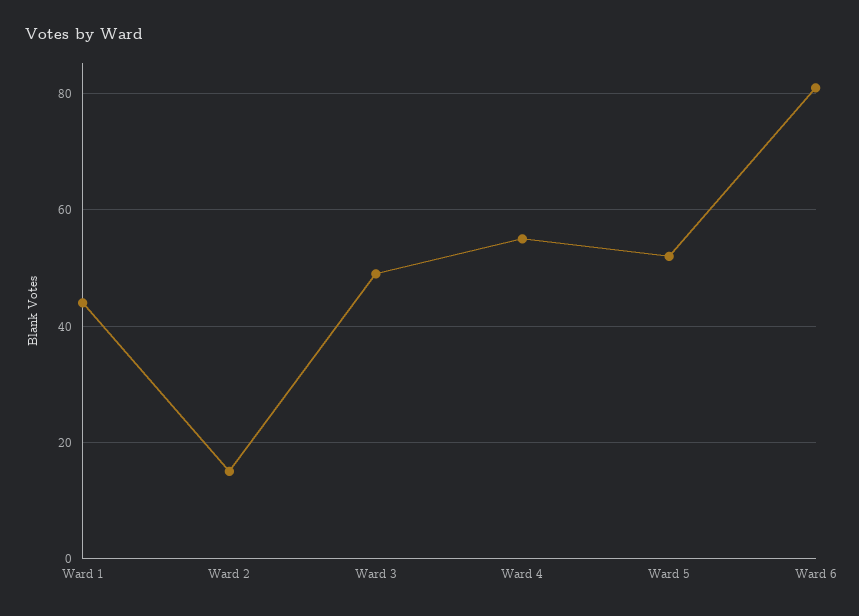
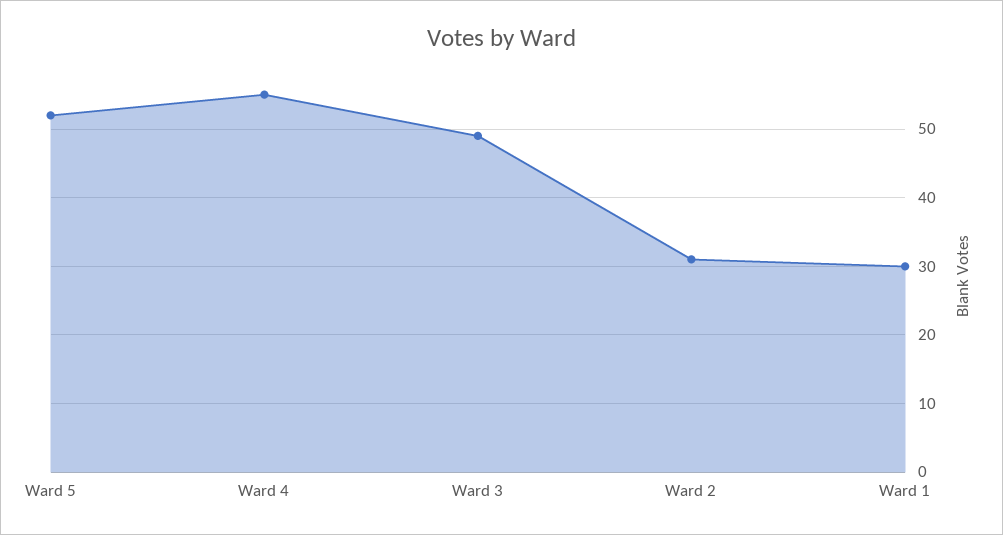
Ward 1: 45 -> 30
Ward 2: 15 -> 31
Ward 6: 80 -> none

